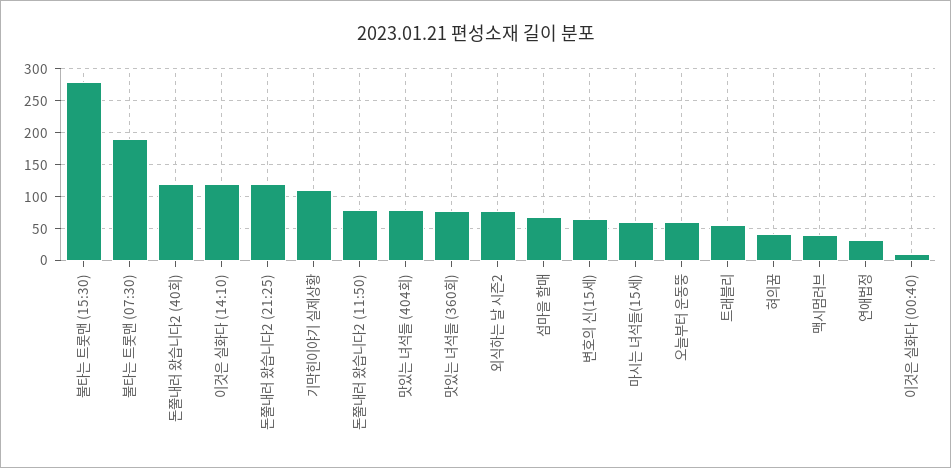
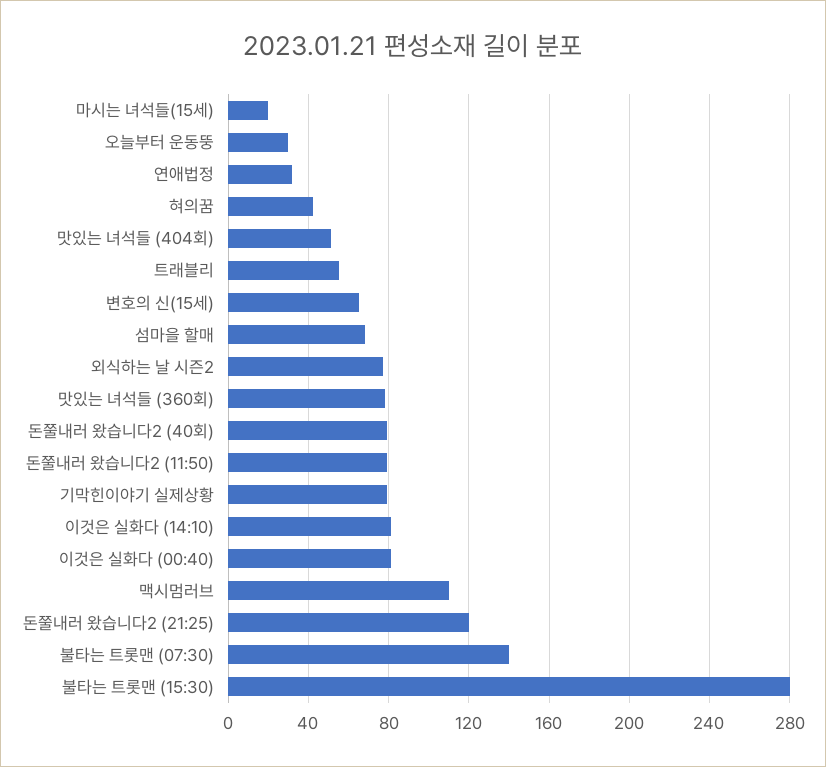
불타는 트롯맨 (07:30): 190 -> 140
돈쭐내러 왔습니다2 (40회): 120 -> 80
이것은 실화다 (14:10): 120 -> 80
기막힌이야기 실제상황: 110 -> 80
맛있는 녀석들 (404회): 80 -> 50
마시는 녀석들(15세): 60 -> 20
오늘부터 운동뚱: 60 -> 30
맥시멈러브: 40 -> 110
이것은 실화다 (00:40): 10 -> 80

